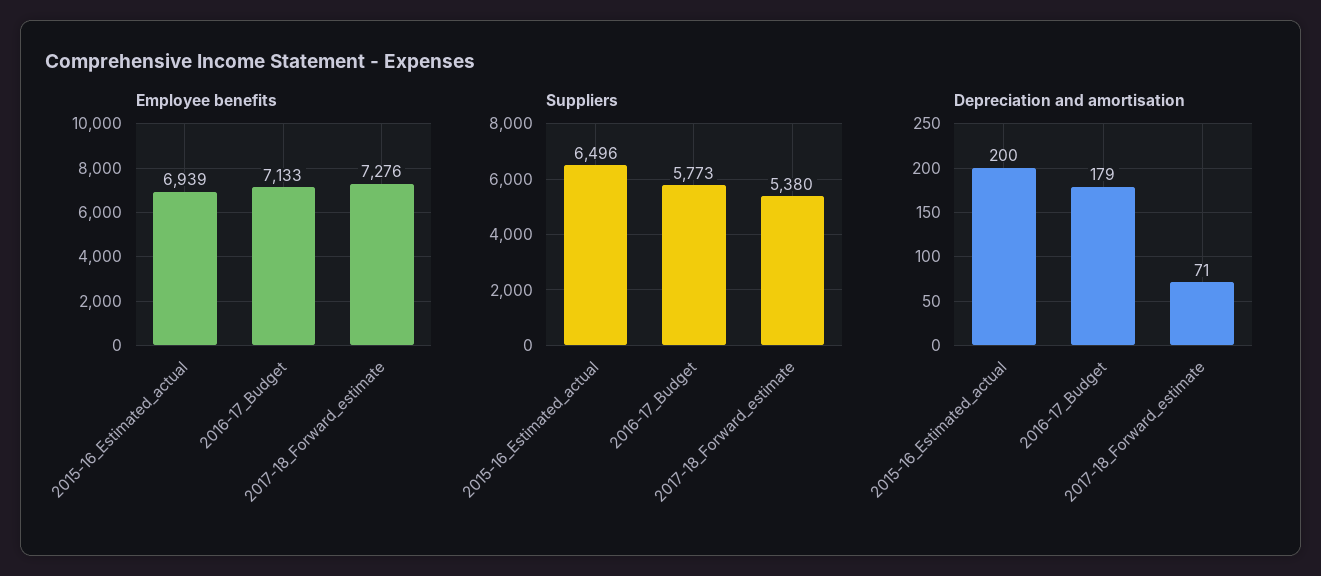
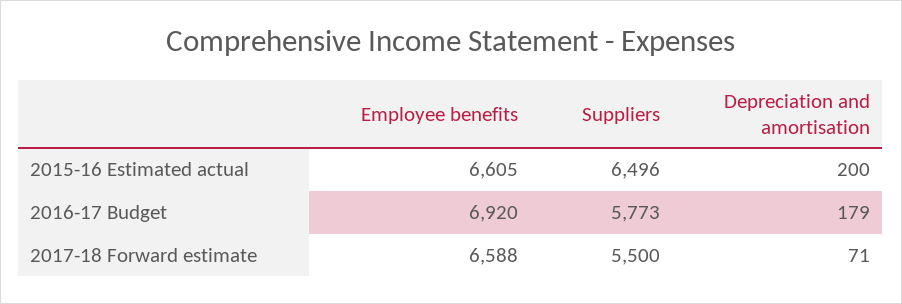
Employee benefits, 2015-16_Estimated_actual: 6939 -> 6605
Employee benefits, 2016-17_Budget: 7133 -> 6920
Employee benefits, 2017-18_Forward_estimate: 7276 -> 6588
Suppliers, 2017-18_Forward_estimate: 5380 -> 5500

